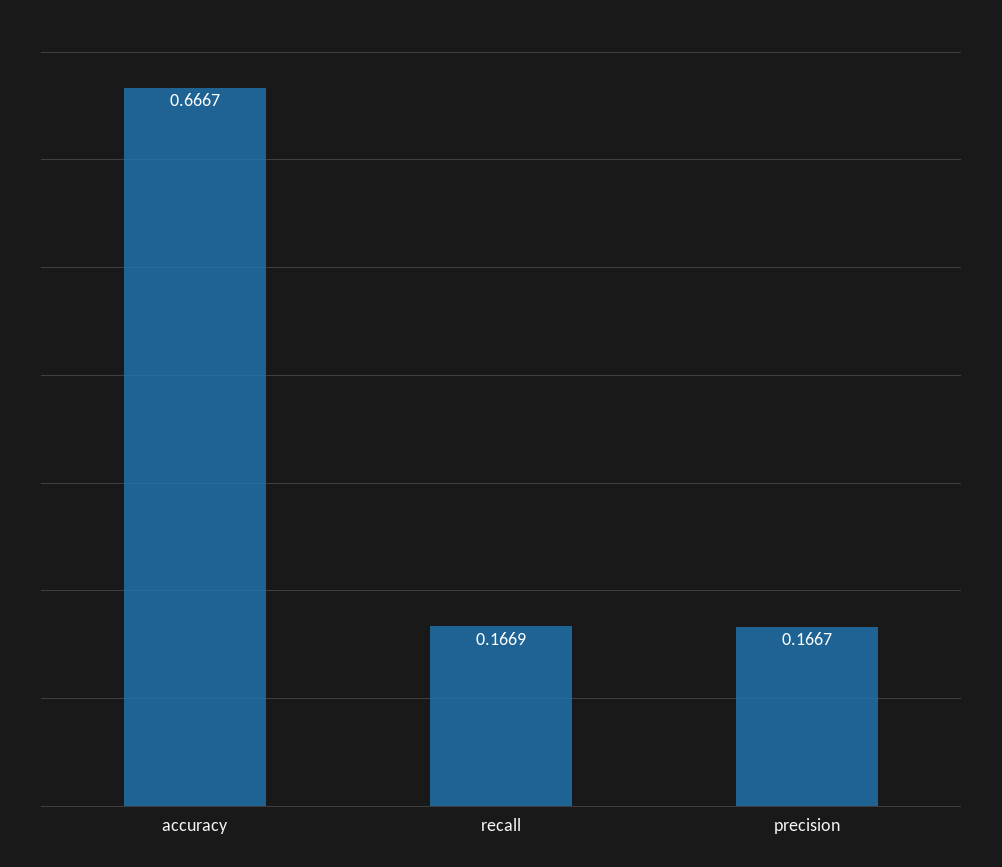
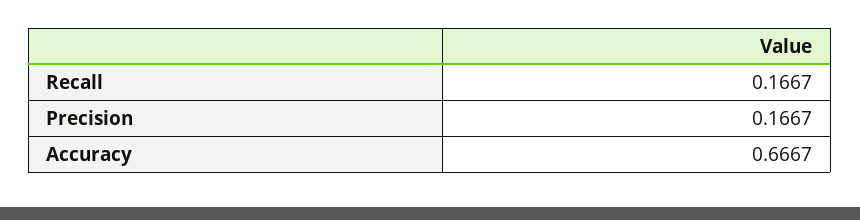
recall: 0.1669 -> 0.1667

